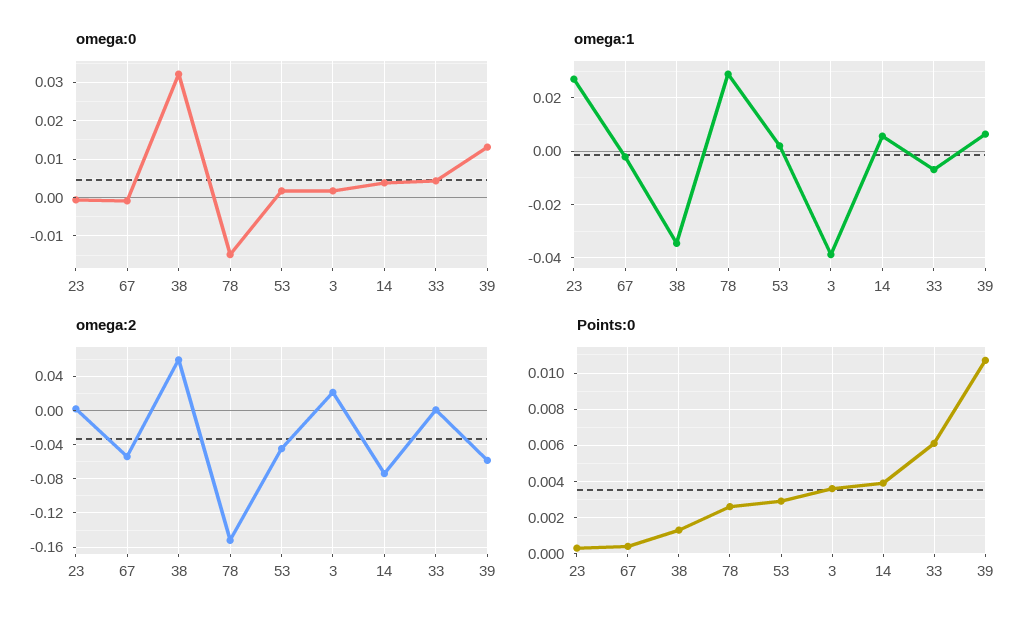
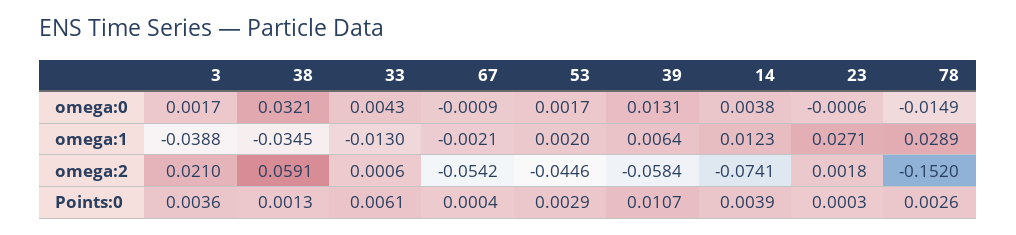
omega:1, 14: 0.005 -> 0.0123
omega:1, 33: -0.0075 -> -0.013

